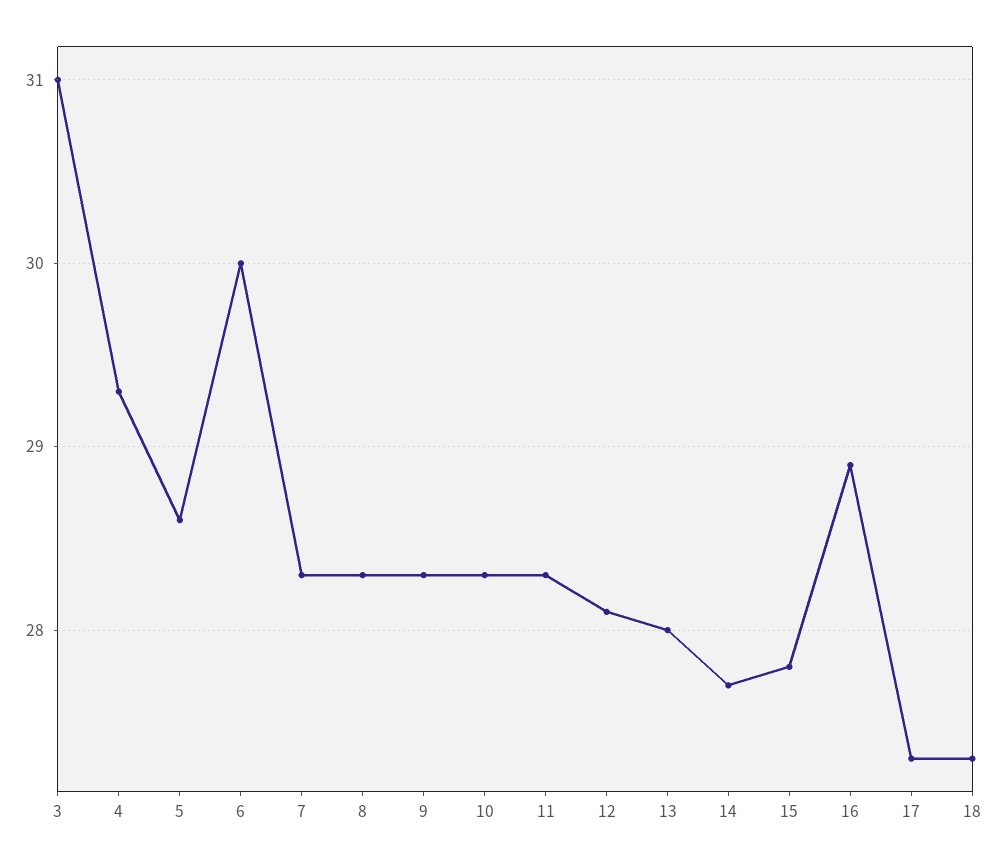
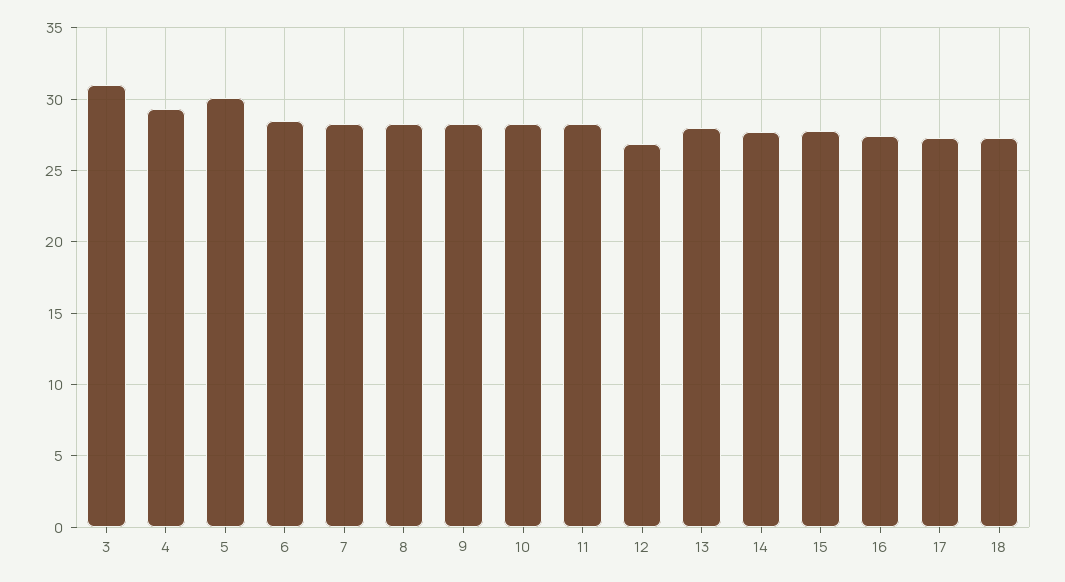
5: 28.6 -> 30
6: 30 -> 28.5
12: 28.1 -> 27
16: 28.9 -> 27.5

